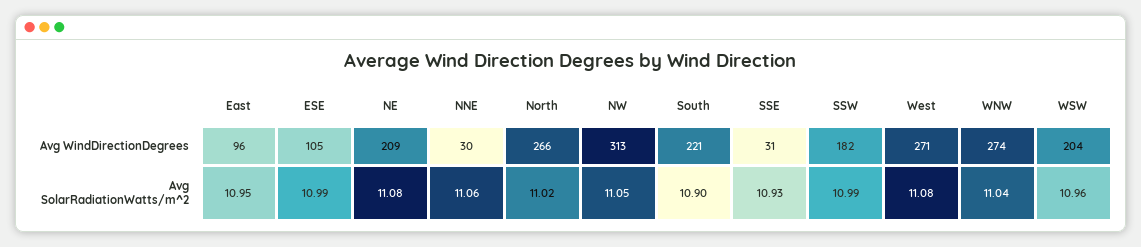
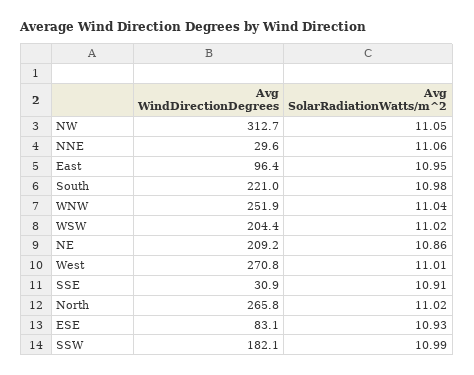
ESE, Avg WindDirectionDegrees: 105 -> 83.1
WNW, Avg WindDirectionDegrees: 274 -> 251.9
ESE, Avg SolarRadiationWatts/m^2: 10.99 -> 10.93
NE, Avg SolarRadiationWatts/m^2: 11.08 -> 10.86
South, Avg SolarRadiationWatts/m^2: 10.9 -> 10.98
SSE, Avg SolarRadiationWatts/m^2: 10.93 -> 10.91
West, Avg SolarRadiationWatts/m^2: 11.08 -> 11.01
WSW, Avg SolarRadiationWatts/m^2: 10.96 -> 11.02

